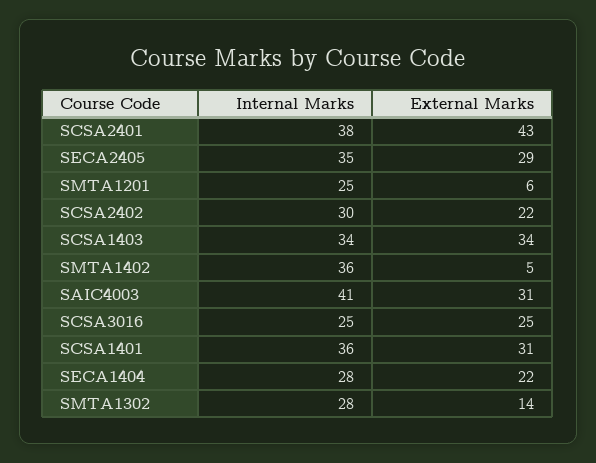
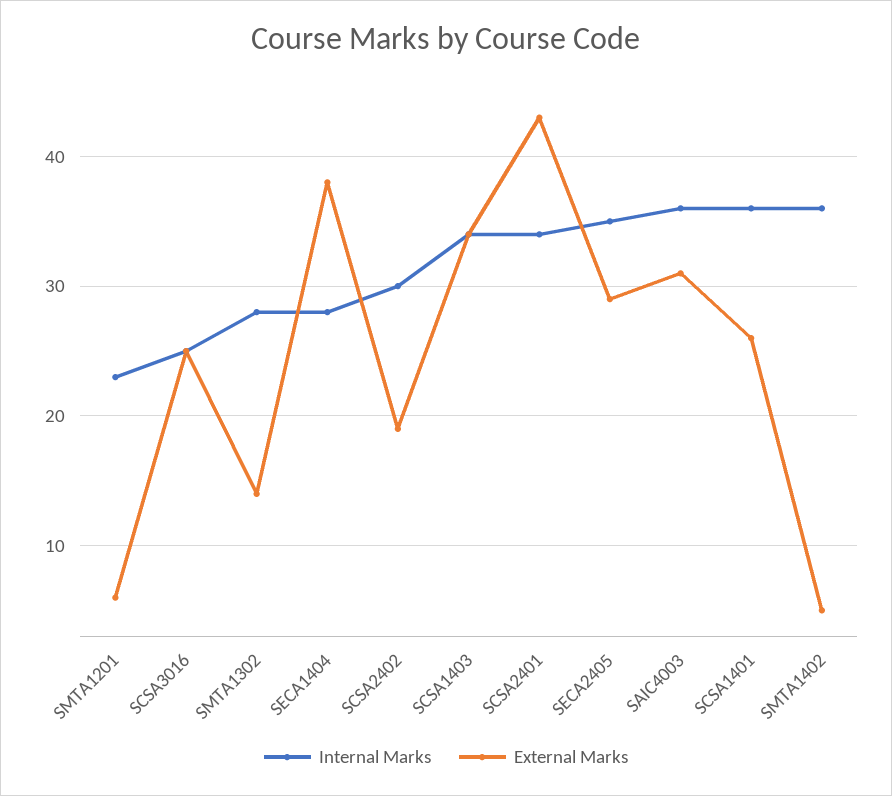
Internal Marks, SCSA2401: 38 -> 34
Internal Marks, SMTA1201: 25 -> 23
External Marks, SCSA2402: 22 -> 19
Internal Marks, SAIC4003: 41 -> 36
External Marks, SCSA1401: 31 -> 26
External Marks, SECA1404: 22 -> 38

